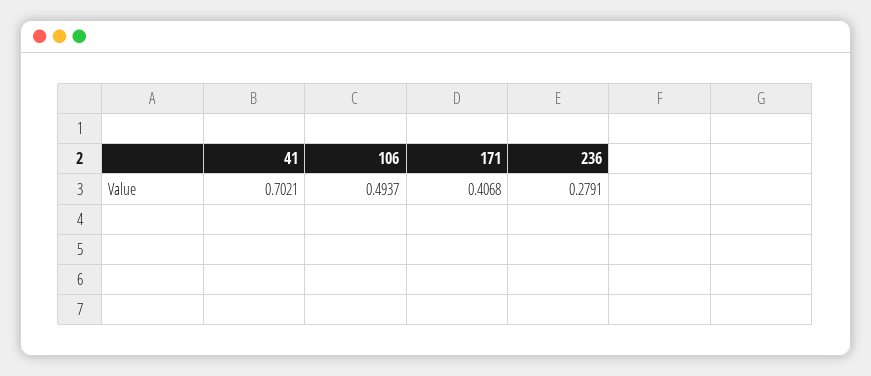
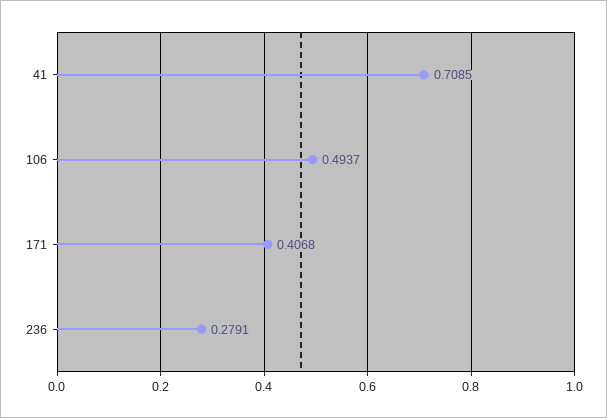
41: 0.7021 -> 0.7085

